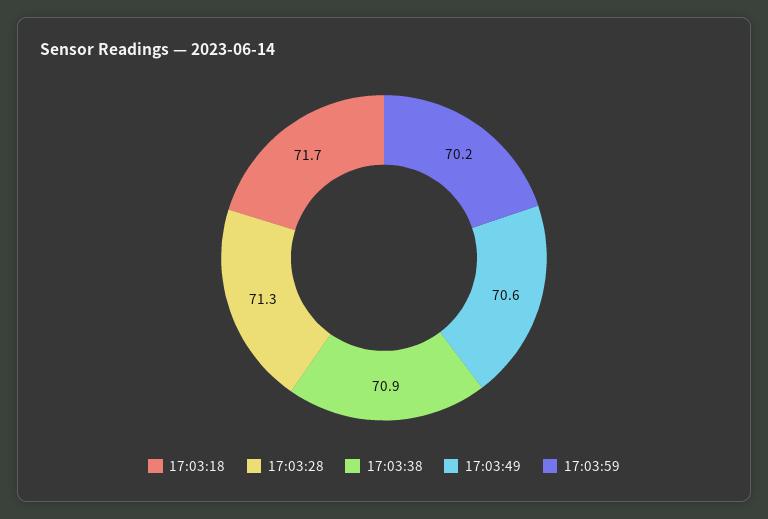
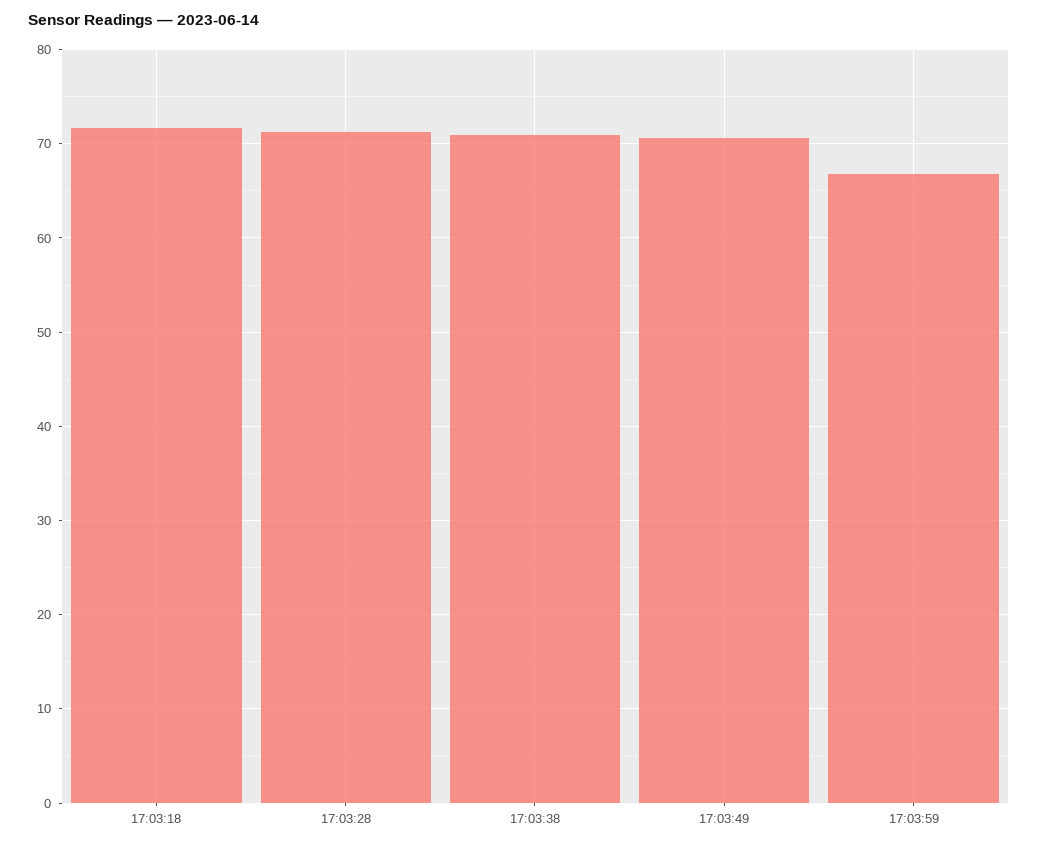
17:03:59: 70.2 -> 67

